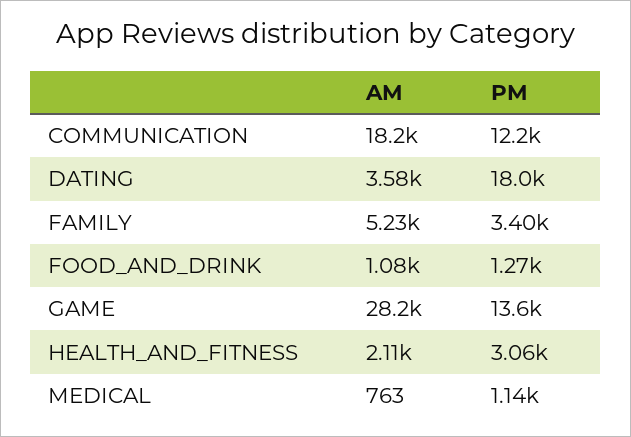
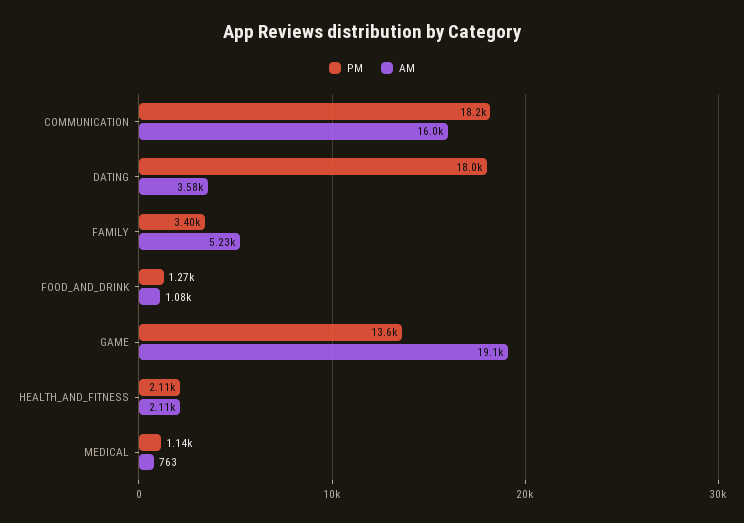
AM, COMMUNICATION: 18200 -> 16000
PM, COMMUNICATION: 12200 -> 18200
AM, GAME: 28200 -> 19100
PM, HEALTH_AND_FITNESS: 3060 -> 2110

